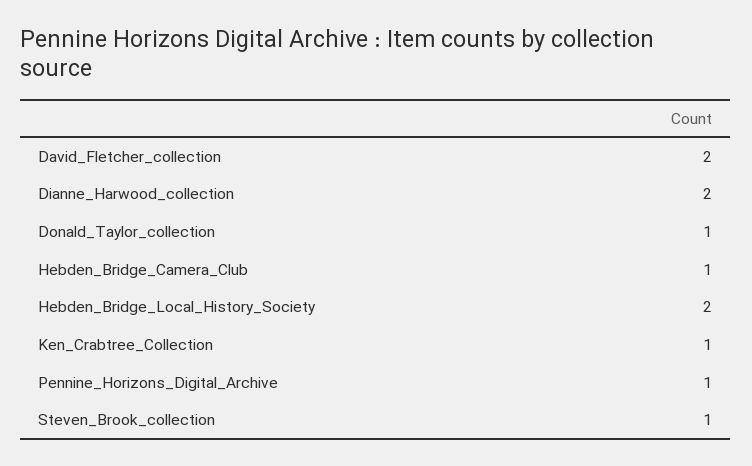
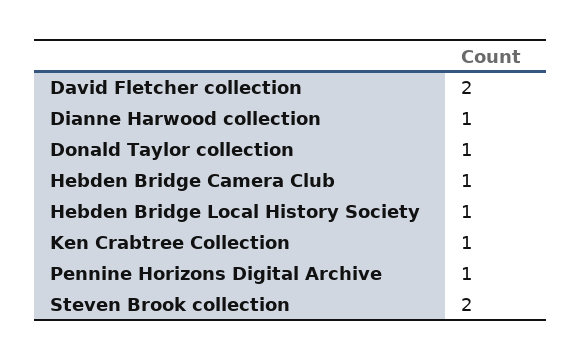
Dianne_Harwood_collection: 2 -> 1
Hebden_Bridge_Local_History_Society: 2 -> 1
Steven_Brook_collection: 1 -> 2

